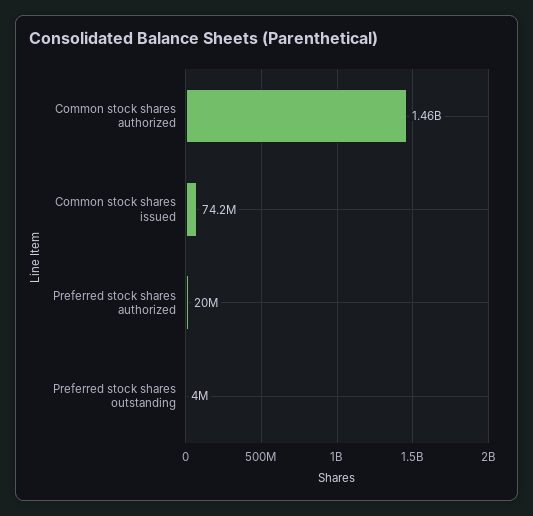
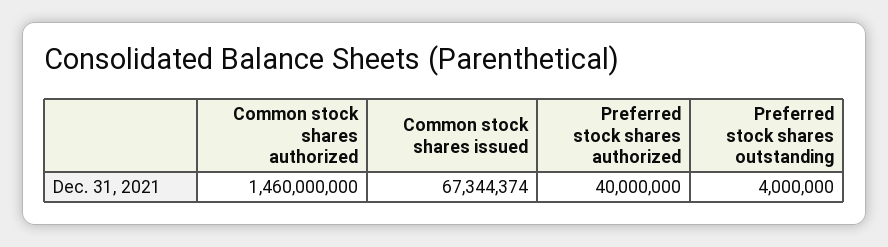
Common stock shares issued: 74200000 -> 67344374
Preferred stock shares authorized: 20000000 -> 40000000

